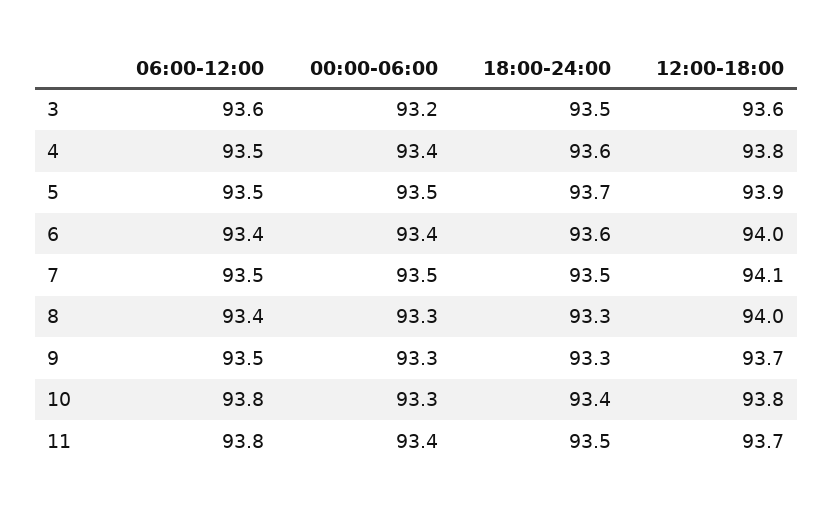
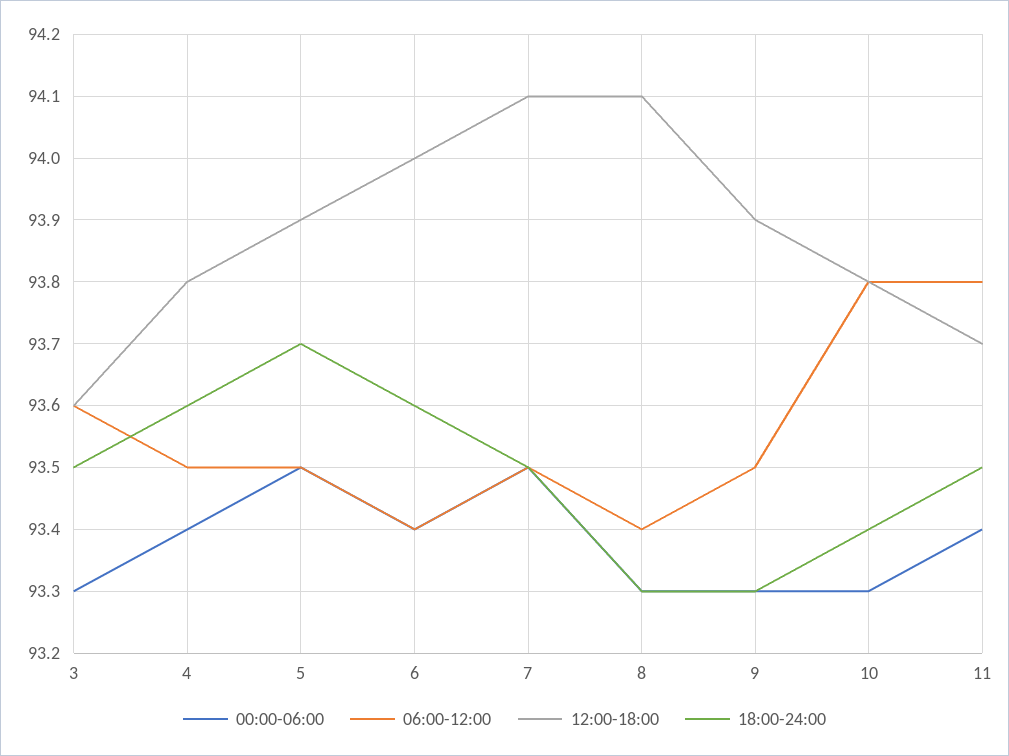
00:00-06:00, 3: 93.2 -> 93.3
12:00-18:00, 8: 94 -> 94.1
12:00-18:00, 9: 93.7 -> 93.9

